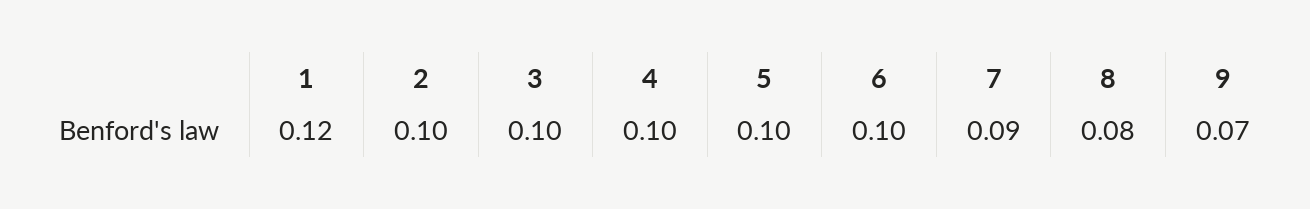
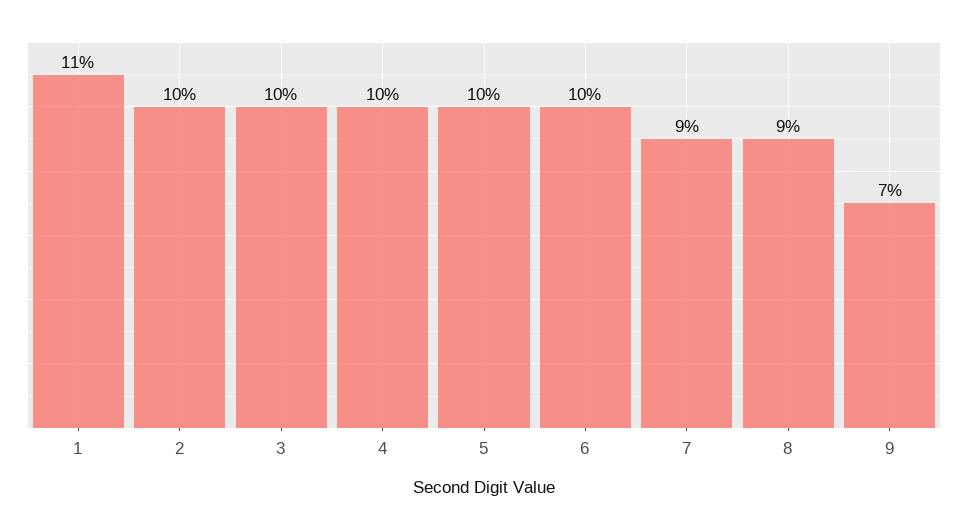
1: 0.12 -> 0.11
8: 0.08 -> 0.09

